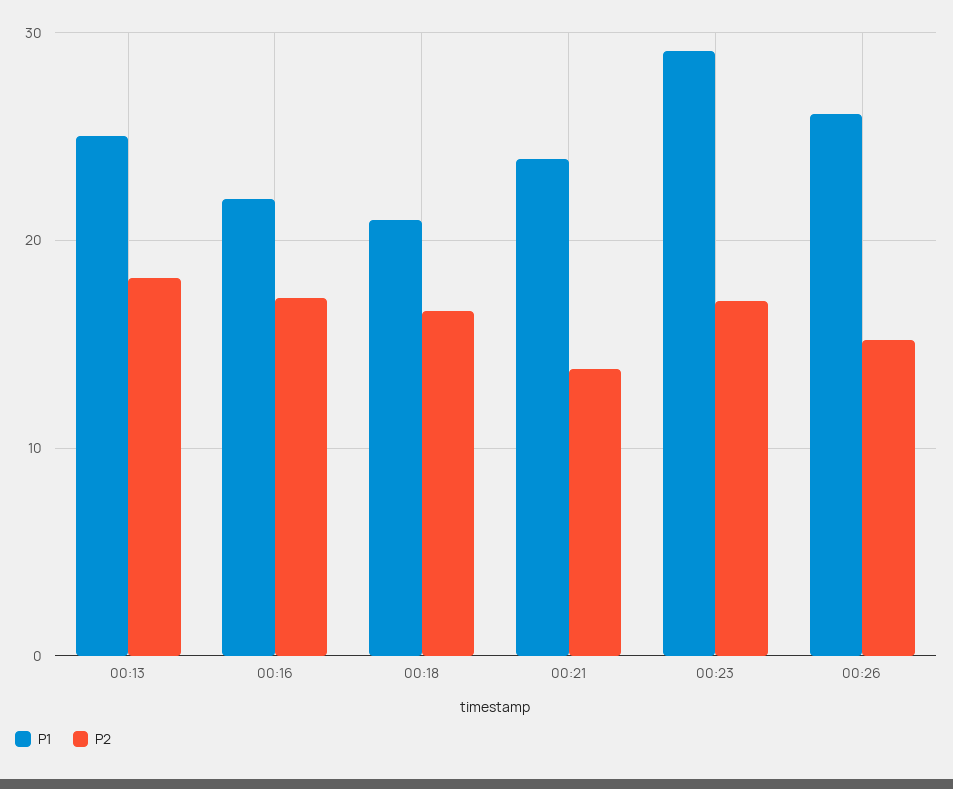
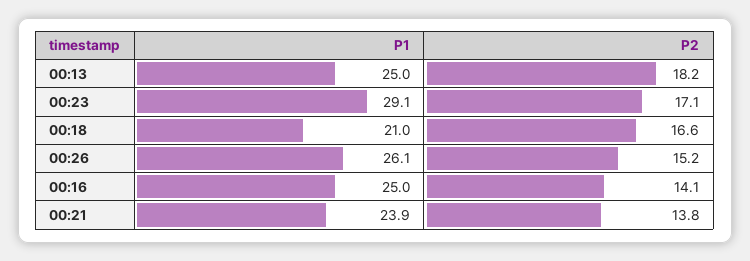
P1, 00:16: 22 -> 25
P2, 00:16: 17 -> 14.1

